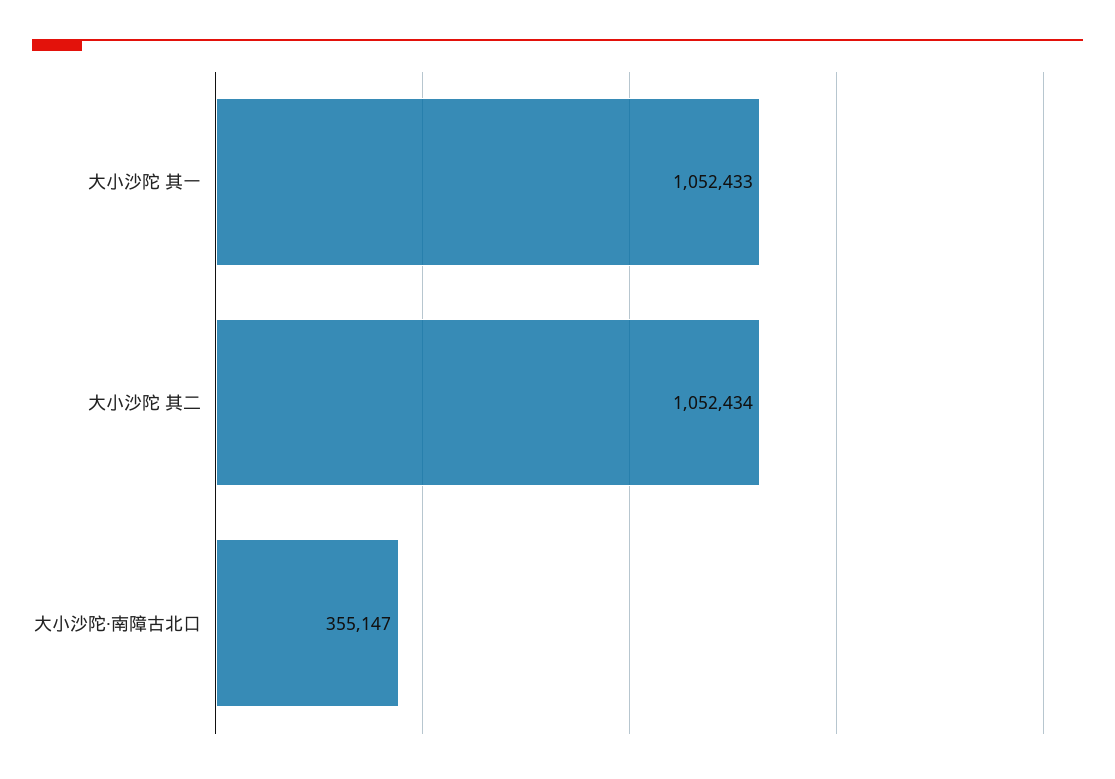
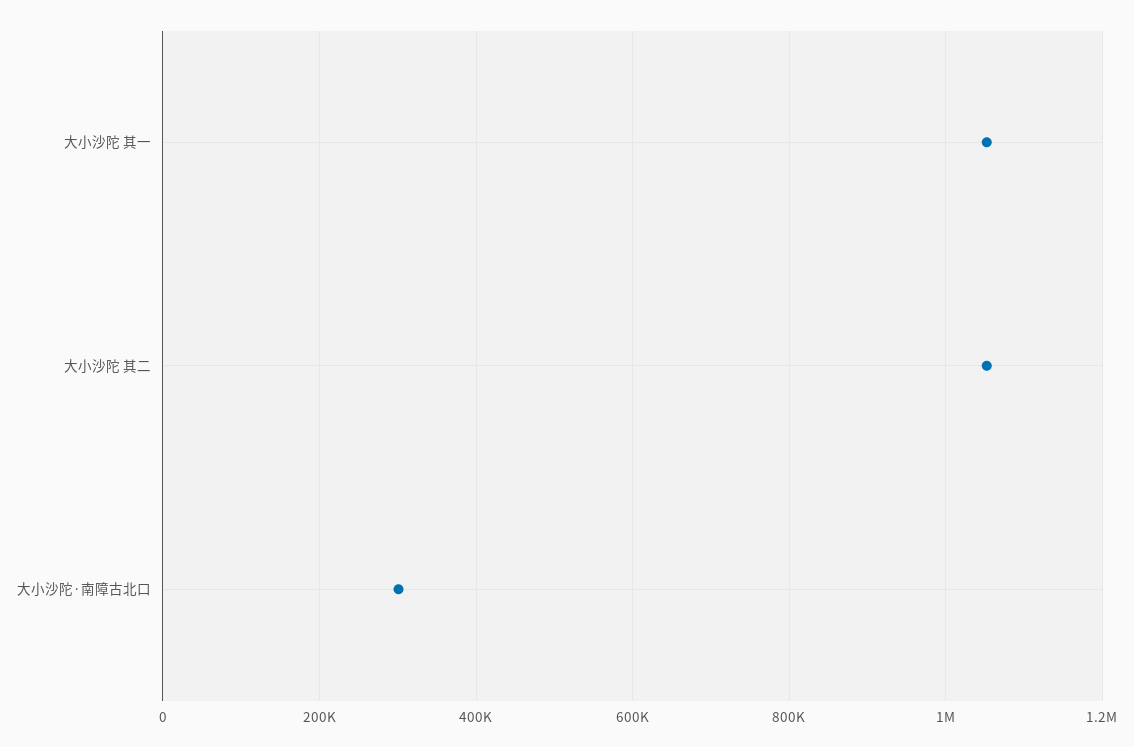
大小沙陀·南障古北口: 355147 -> 300000

